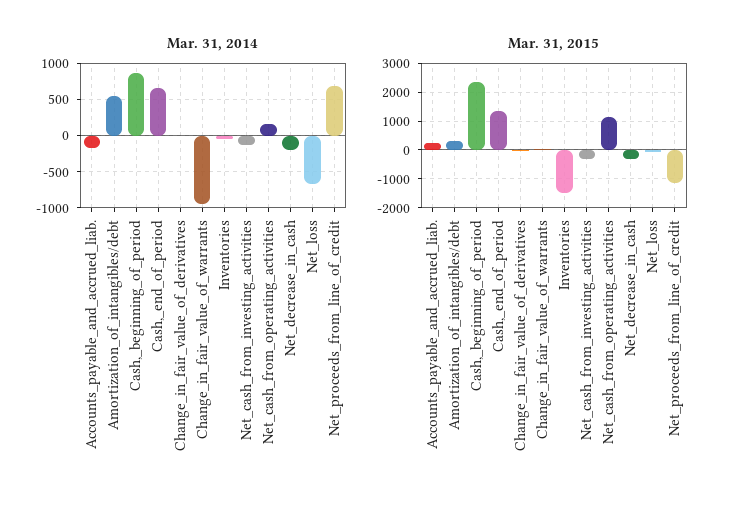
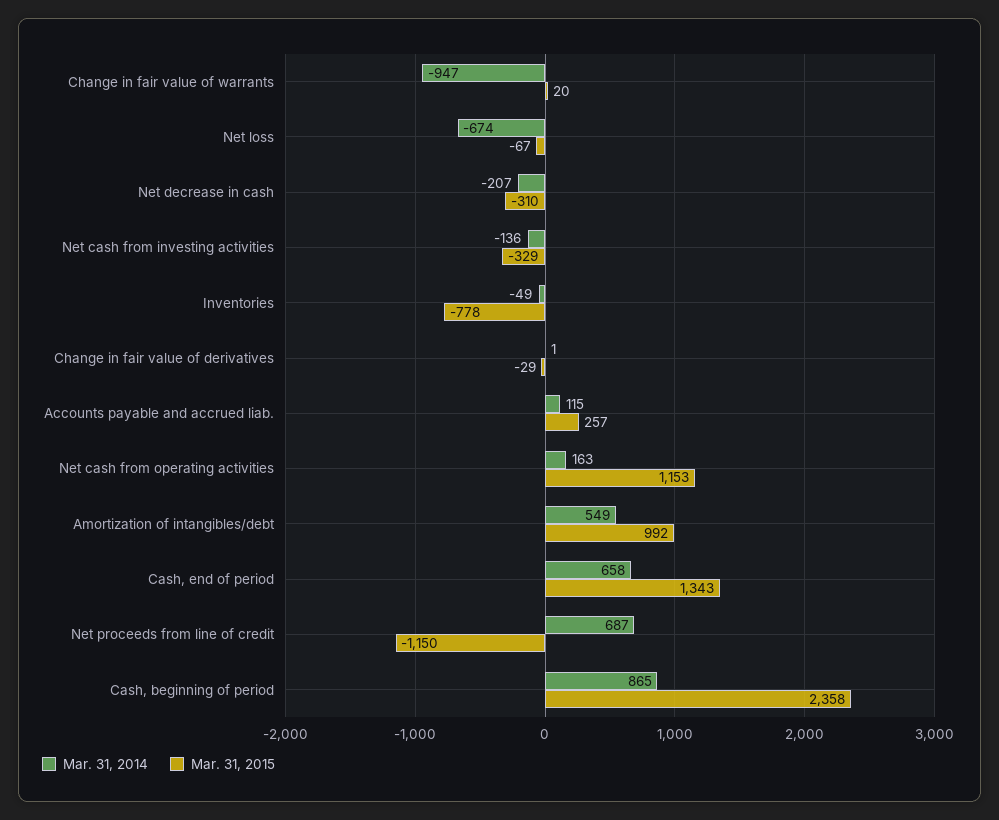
Mar. 31, 2014, Accounts_payable_and_accrued_liab.: -200 -> 115
Mar. 31, 2015, Amortization_of_intangibles/debt: 250 -> 992
Mar. 31, 2015, Inventories: -1500 -> -778

